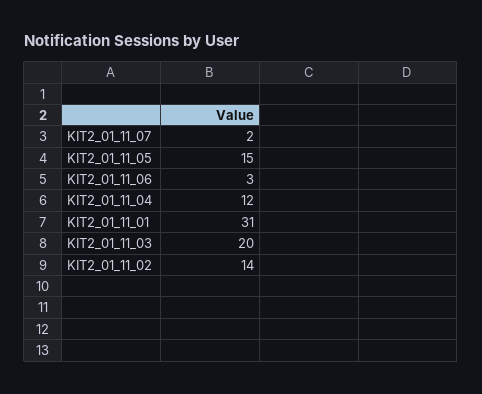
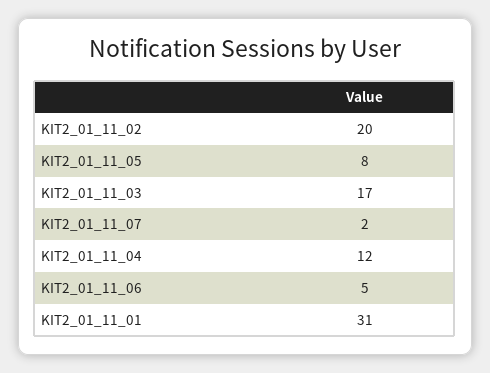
KIT2_01_11_05: 15 -> 8
KIT2_01_11_06: 3 -> 5
KIT2_01_11_03: 20 -> 17
KIT2_01_11_02: 14 -> 20

